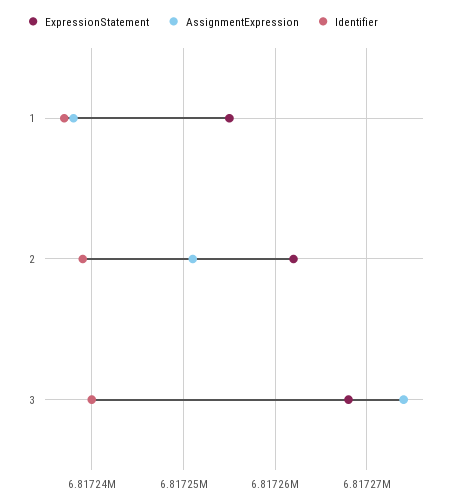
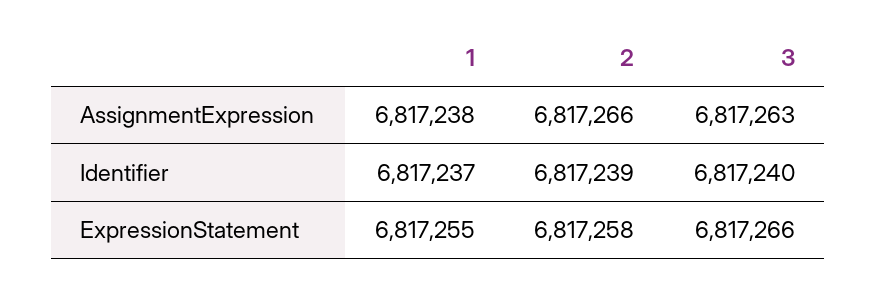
ExpressionStatement, 2: 6817262 -> 6817258
AssignmentExpression, 2: 6817251 -> 6817266
ExpressionStatement, 3: 6817268 -> 6817266
AssignmentExpression, 3: 6817274 -> 6817263

